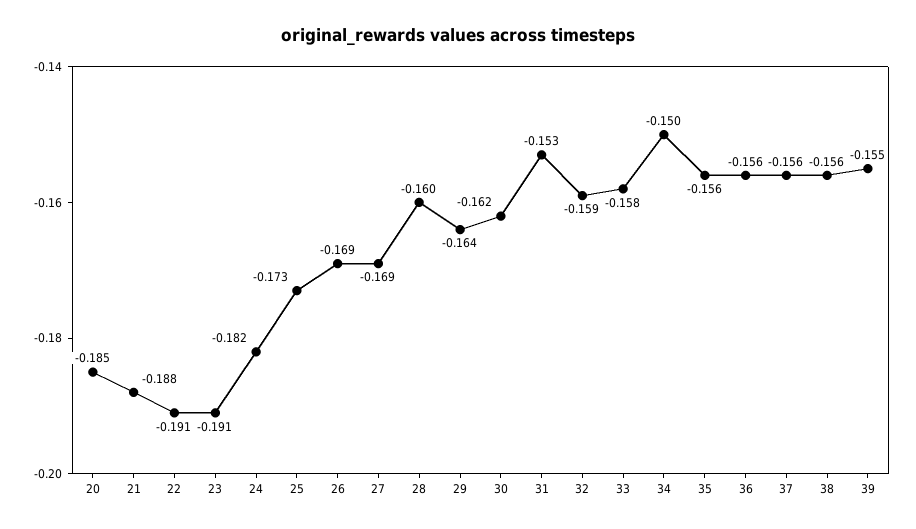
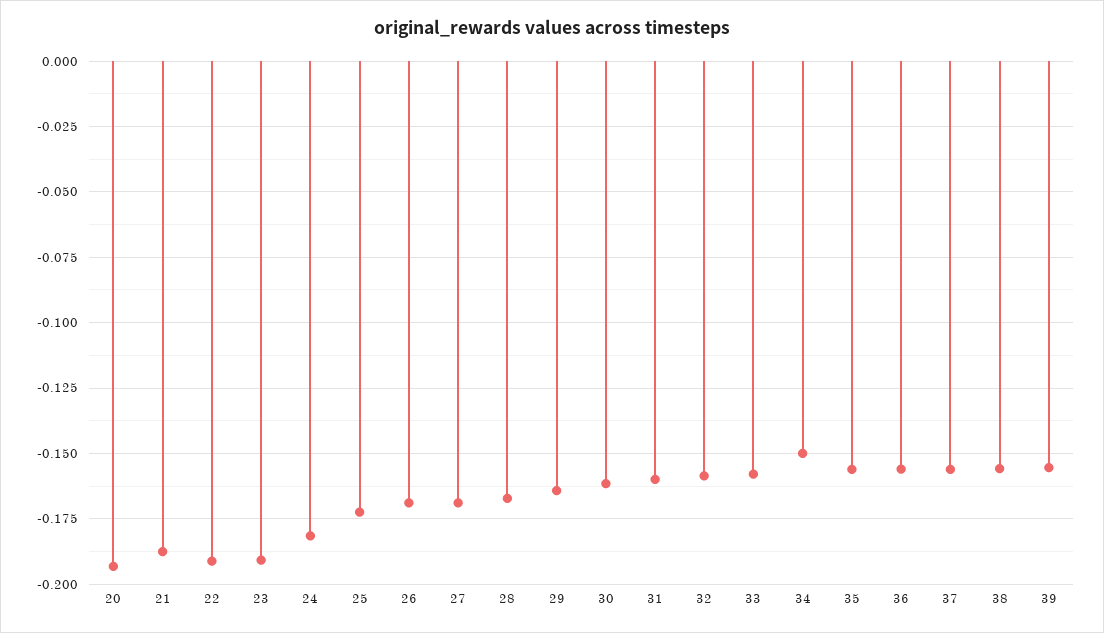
20: -0.185 -> -0.1925
28: -0.16 -> -0.1675
31: -0.153 -> -0.16

